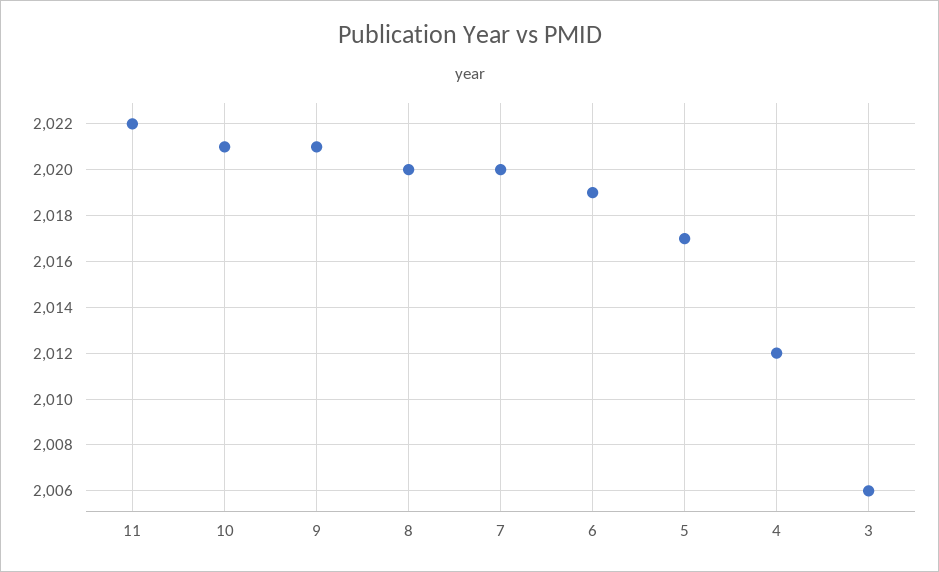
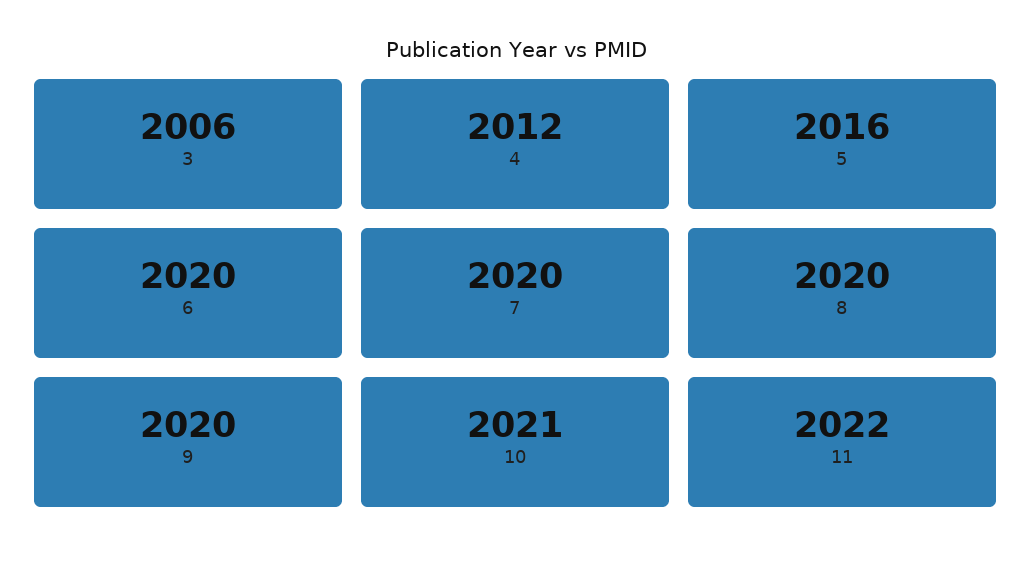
9: 2021 -> 2020
6: 2019 -> 2020
5: 2017 -> 2016

